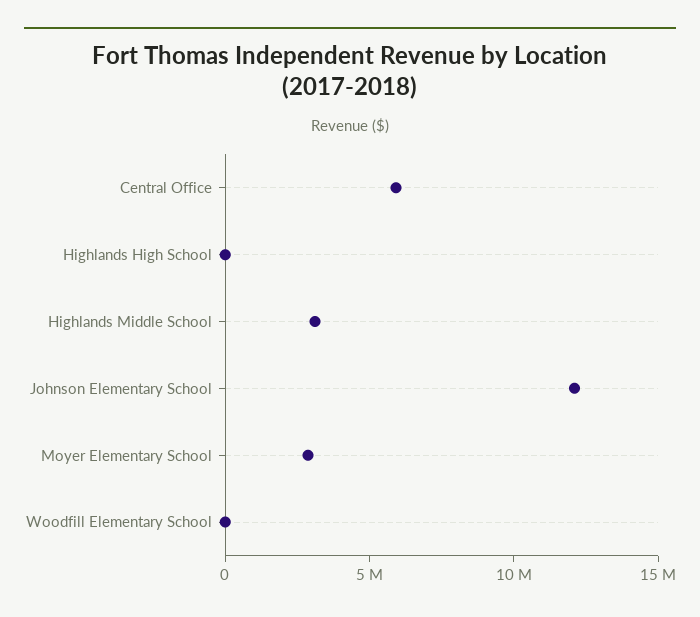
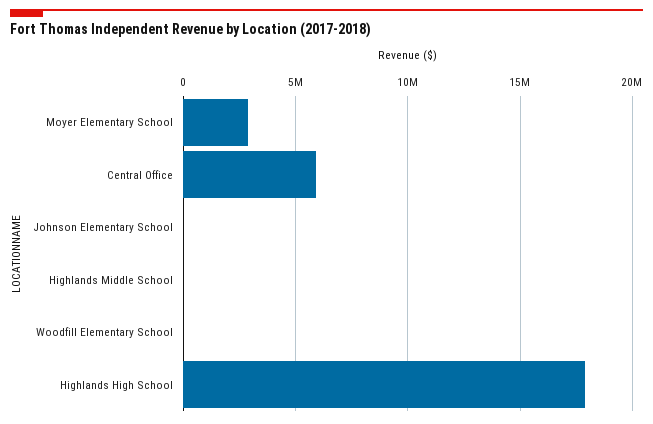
Highlands High School: 0 -> 18000000
Highlands Middle School: 3000000 -> 0
Johnson Elementary School: 12000000 -> 0

